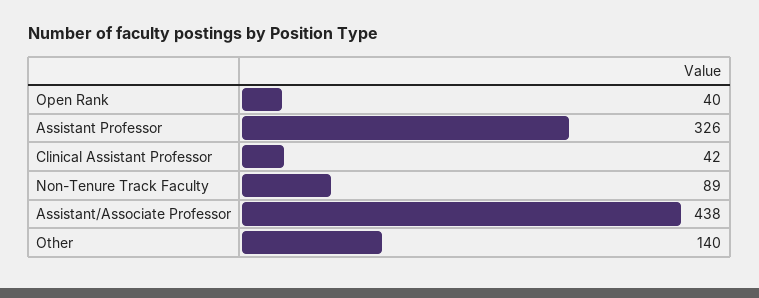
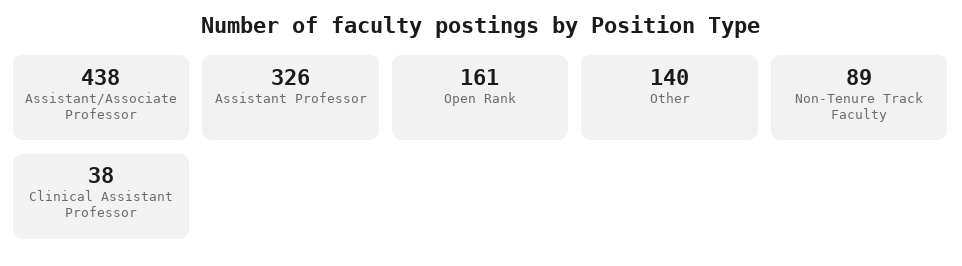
Open Rank: 40 -> 161
Clinical Assistant Professor: 42 -> 38

